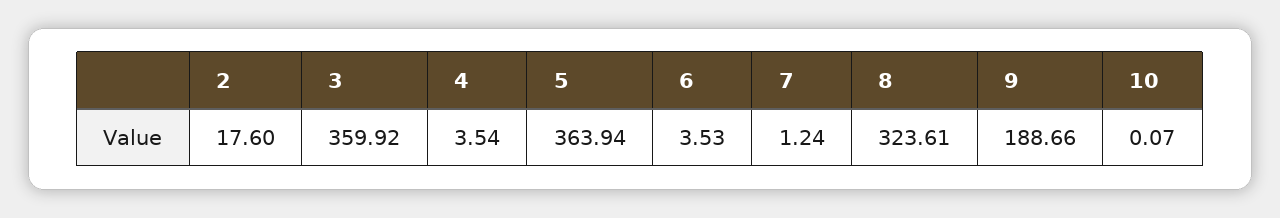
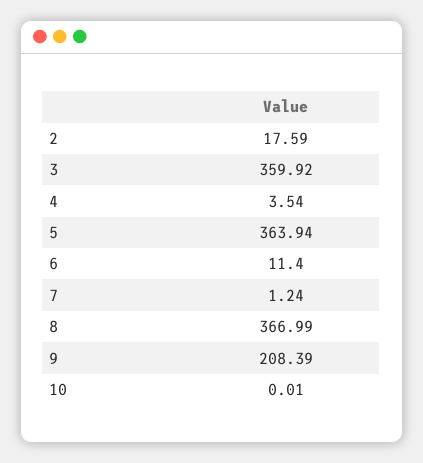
2: 17.6 -> 17.59
6: 3.53 -> 11.4
8: 323.61 -> 366.99
9: 188.66 -> 208.39
10: 0.07 -> 0.01

